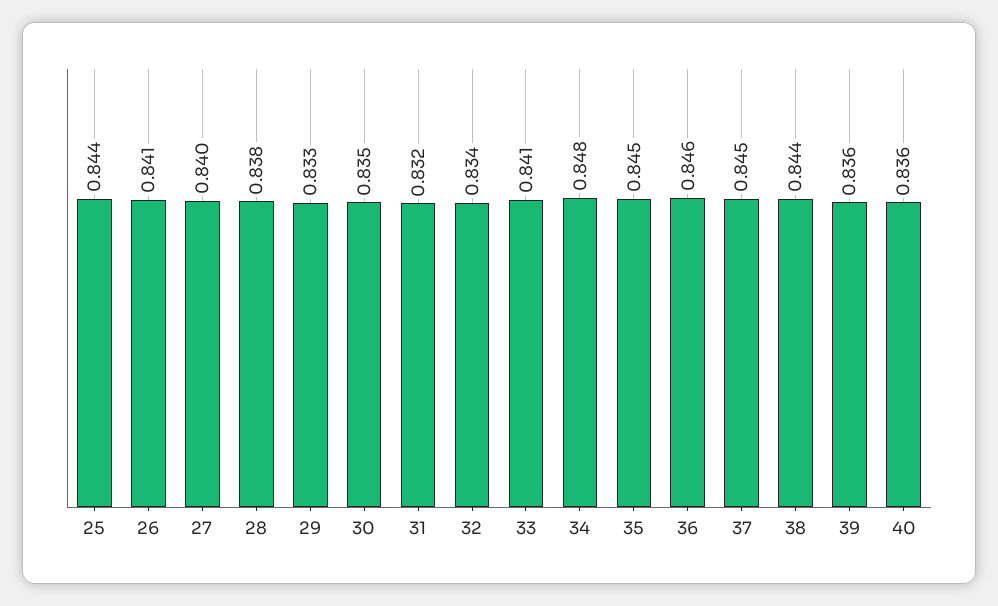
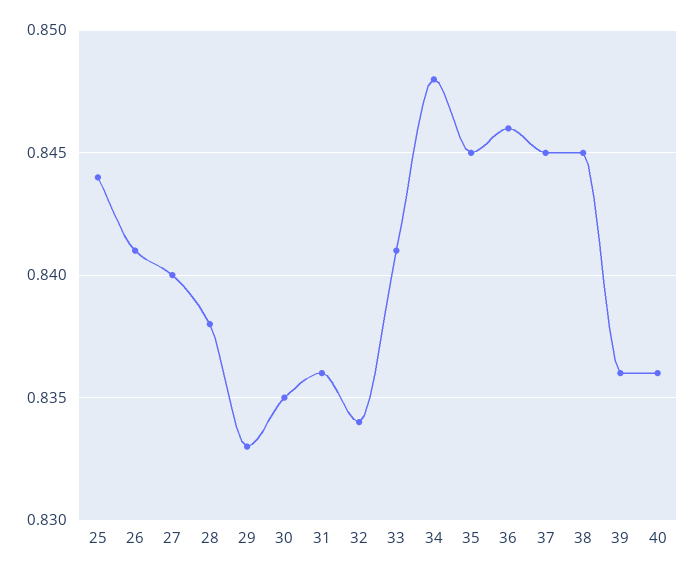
31: 0.832 -> 0.836
38: 0.844 -> 0.845

